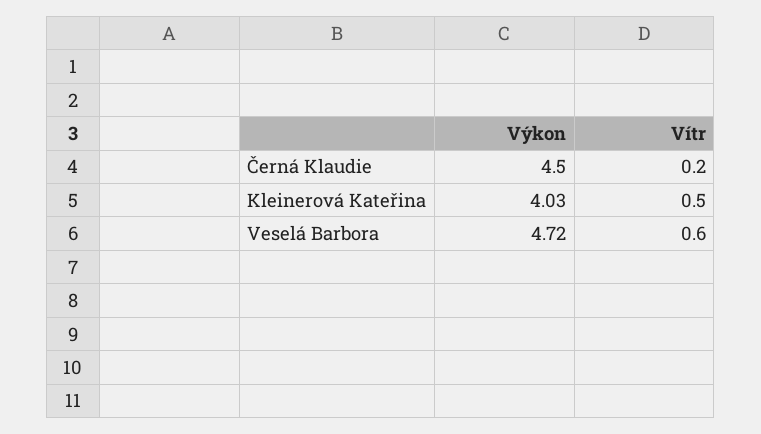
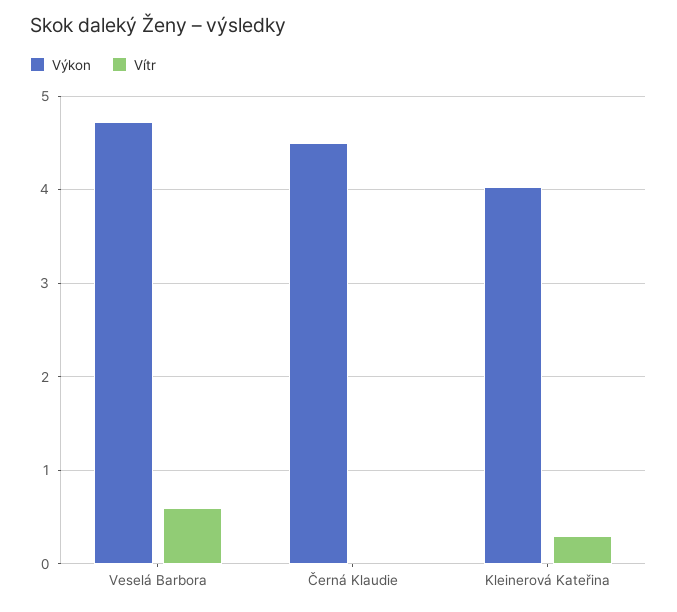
Vítr, Černá Klaudie: 0.2 -> 0
Vítr, Kleinerová Kateřina: 0.5 -> 0.3

